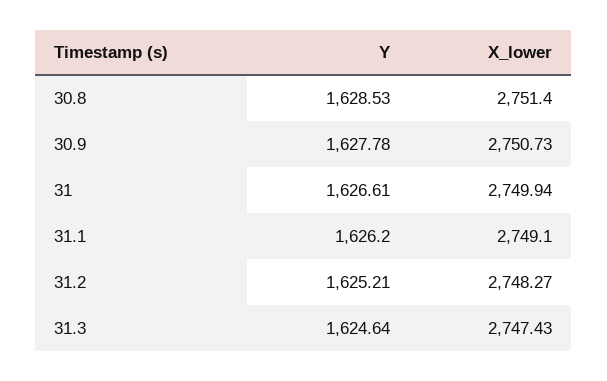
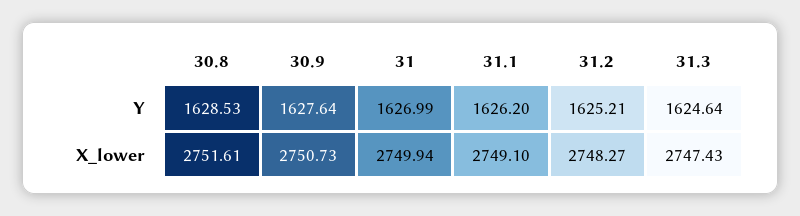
X_lower, 30.8: 2751.4 -> 2751.61
Y, 30.9: 1627.78 -> 1627.64
Y, 31: 1626.61 -> 1626.99

